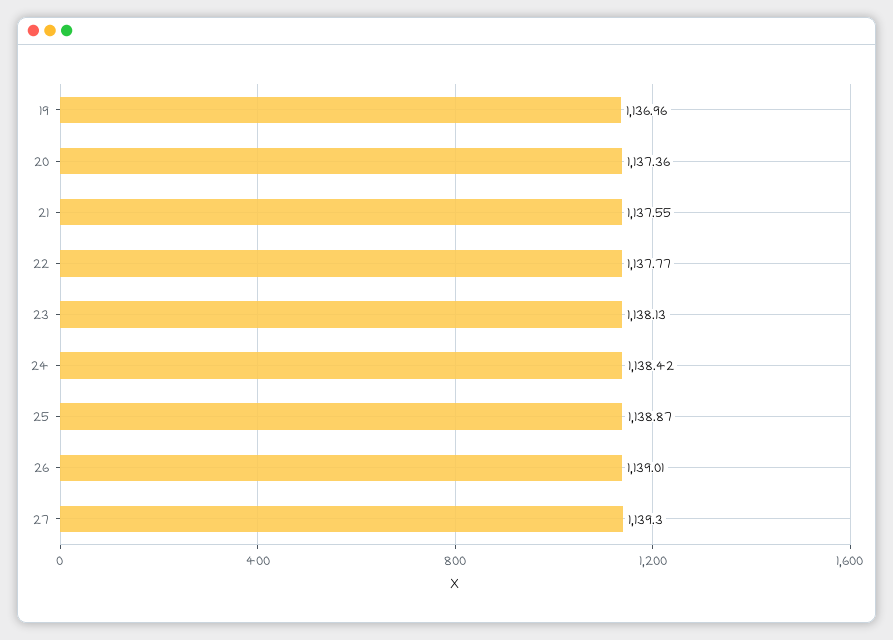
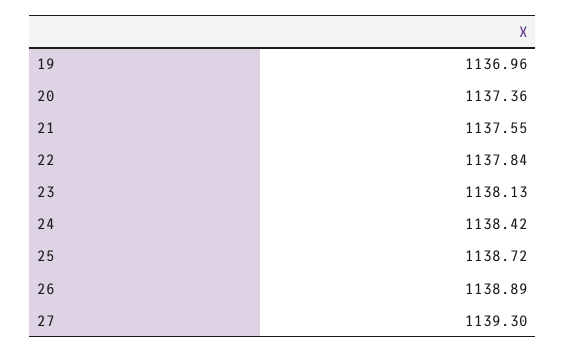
22: 1137.77 -> 1137.84
25: 1138.87 -> 1138.72
26: 1139.01 -> 1138.89

